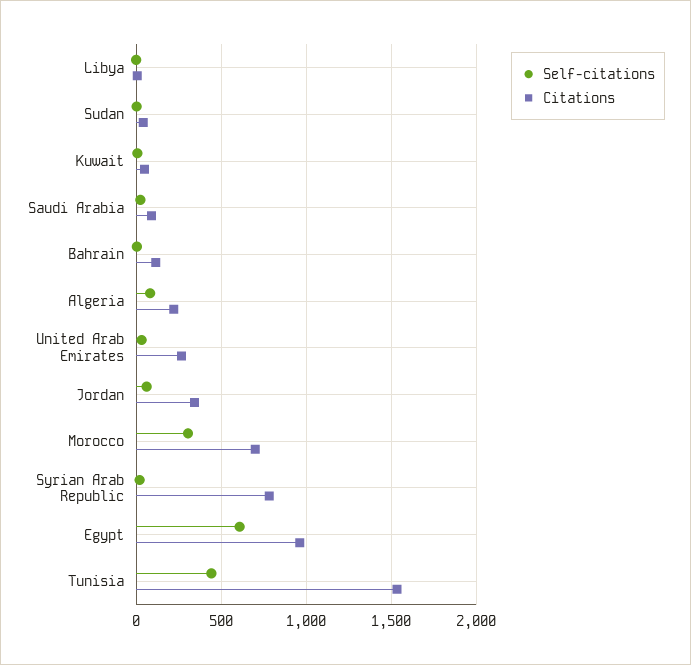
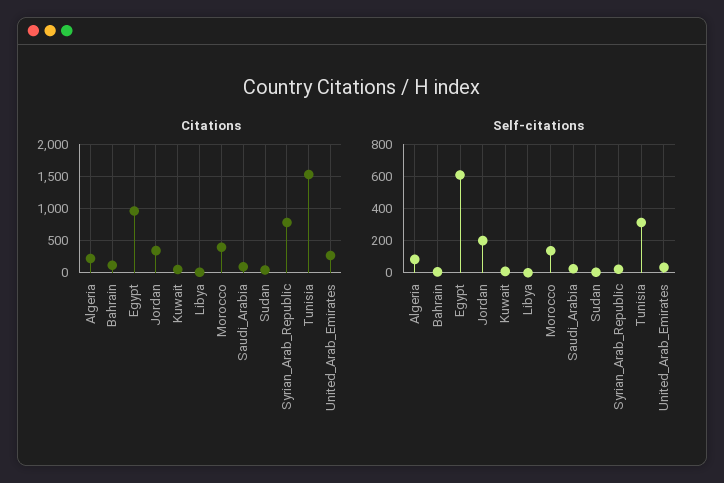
Self-citations, Jordan: 50 -> 200
Self-citations, Morocco: 300 -> 150
Citations, Morocco: 700 -> 400
Self-citations, Tunisia: 450 -> 300

